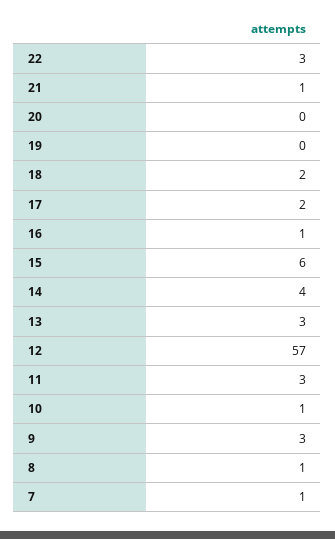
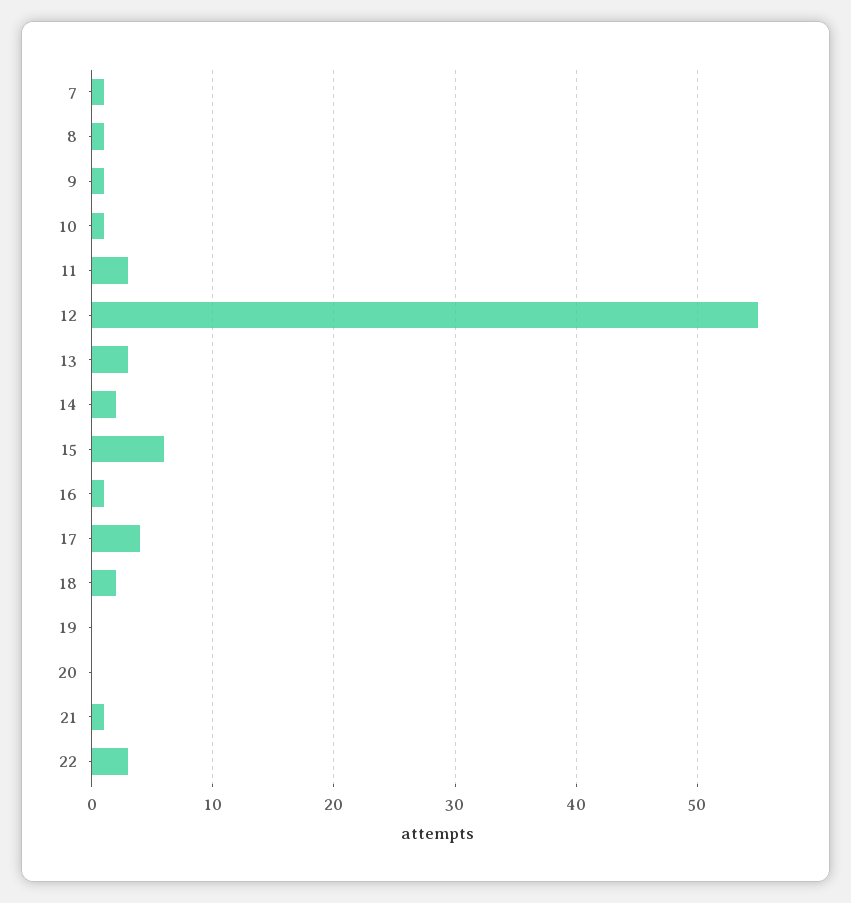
17: 2 -> 4
14: 4 -> 2
12: 57 -> 55
9: 3 -> 1

